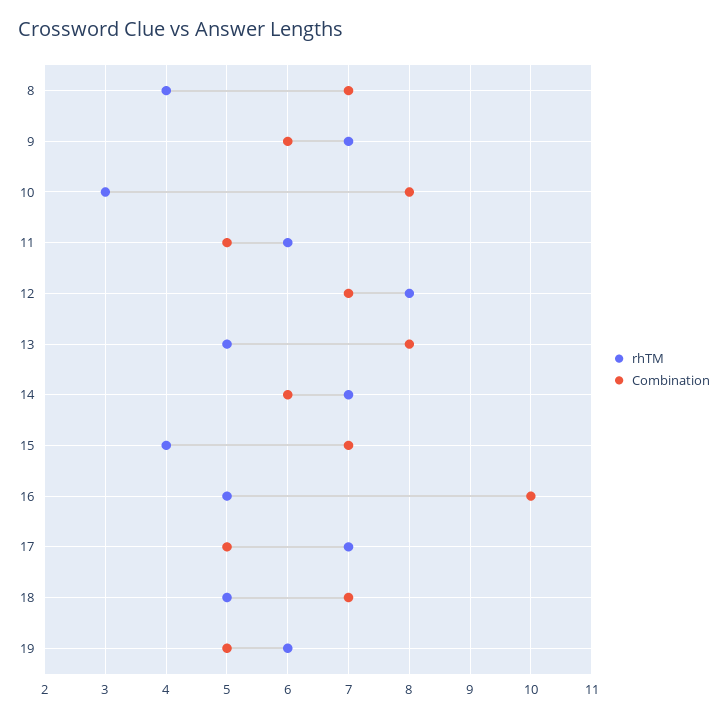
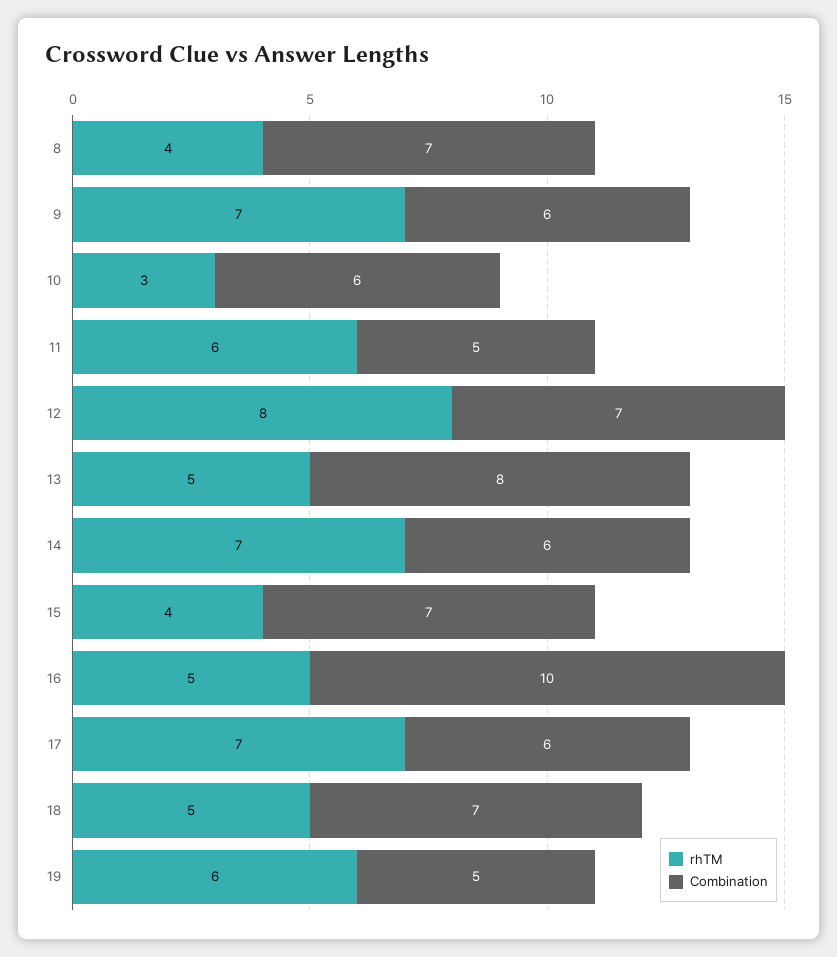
Combination, 10: 8 -> 6
Combination, 17: 5 -> 6

